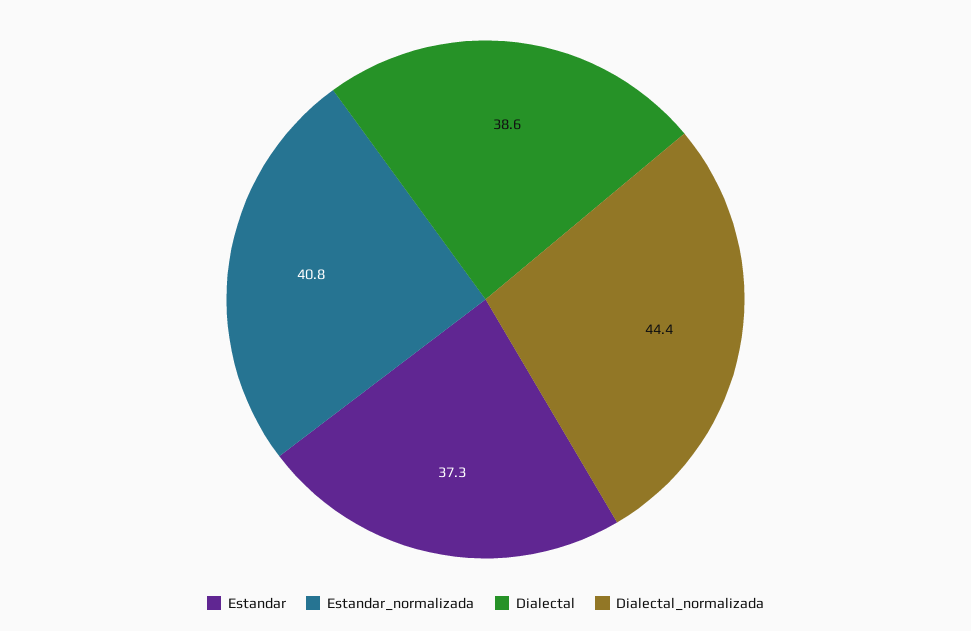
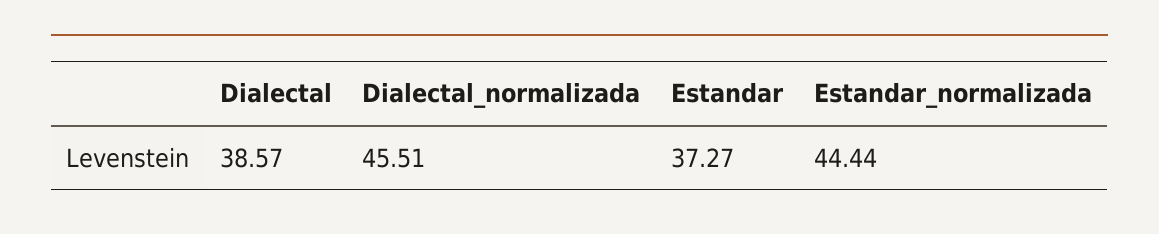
Estandar_normalizada: 40.8 -> 44.44
Dialectal_normalizada: 44.4 -> 45.51

